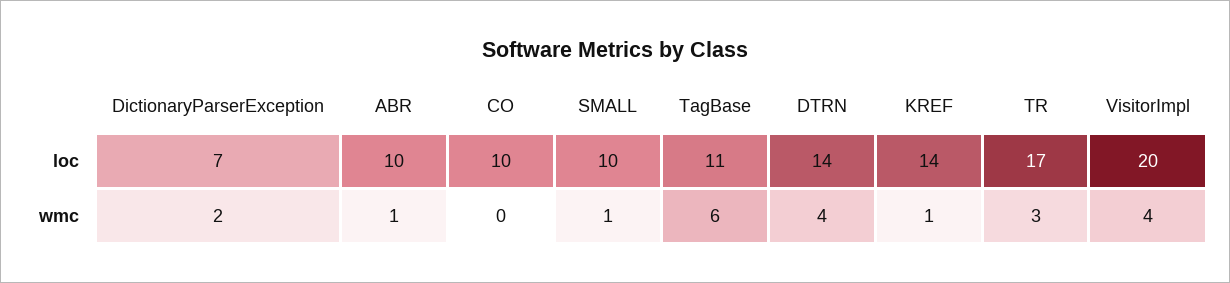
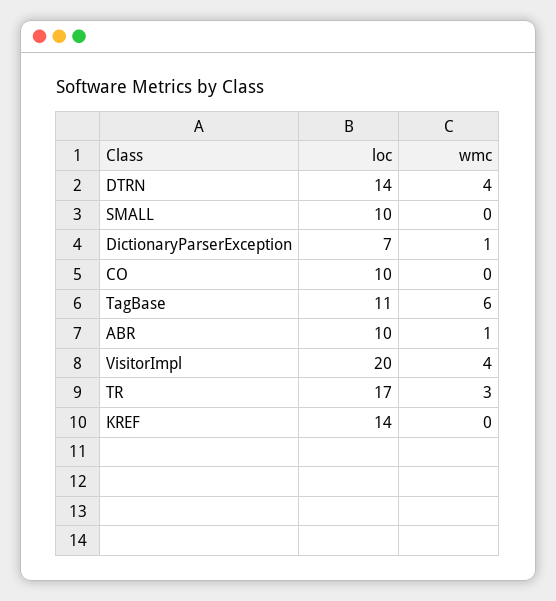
DictionaryParserException, wmc: 2 -> 1
SMALL, wmc: 1 -> 0
KREF, wmc: 1 -> 0

